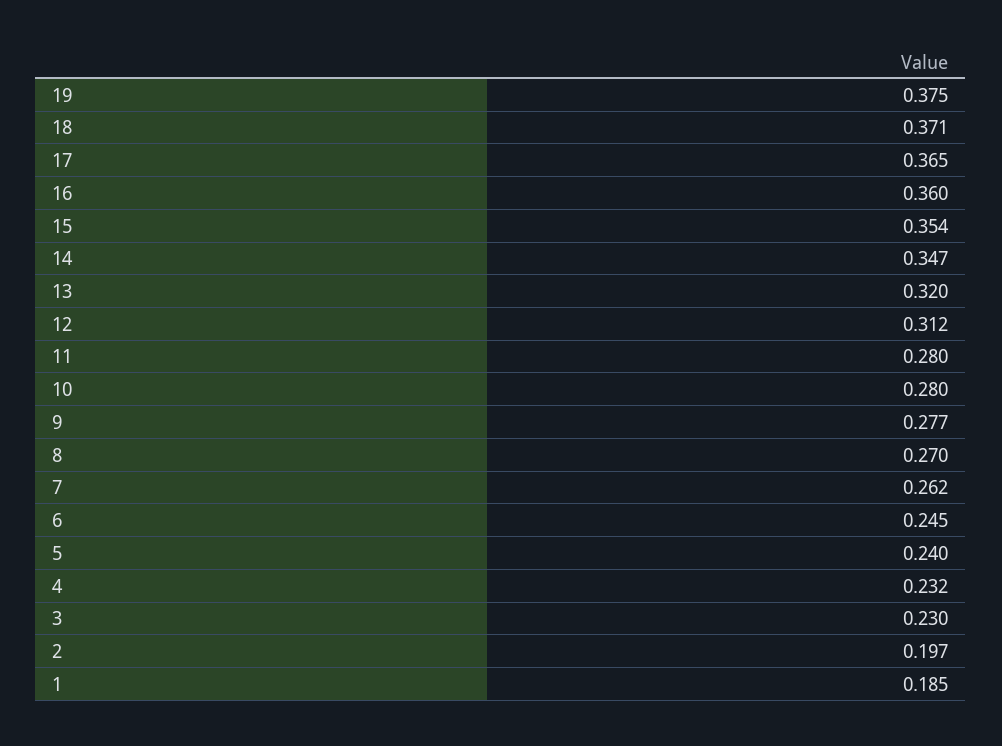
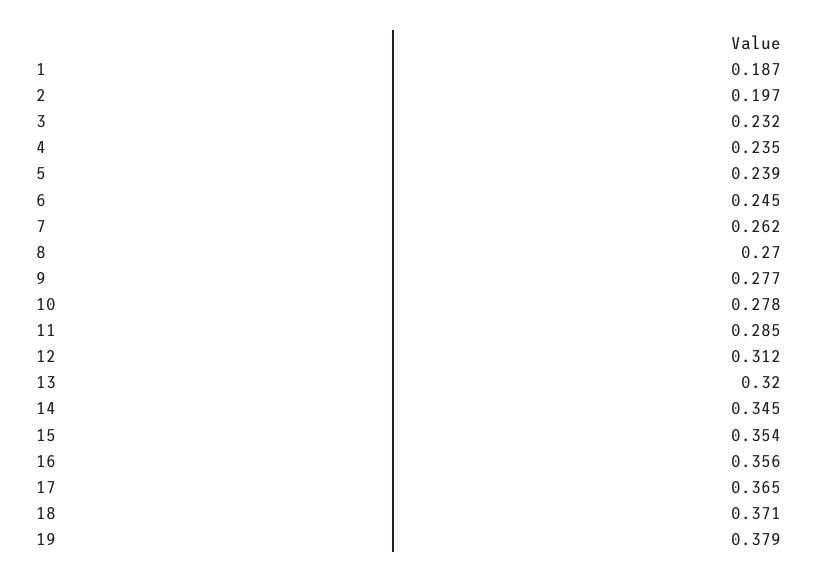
19: 0.375 -> 0.379
16: 0.36 -> 0.356
14: 0.347 -> 0.345
11: 0.28 -> 0.285
10: 0.28 -> 0.278
5: 0.24 -> 0.239
4: 0.232 -> 0.235
3: 0.23 -> 0.232
1: 0.185 -> 0.187

